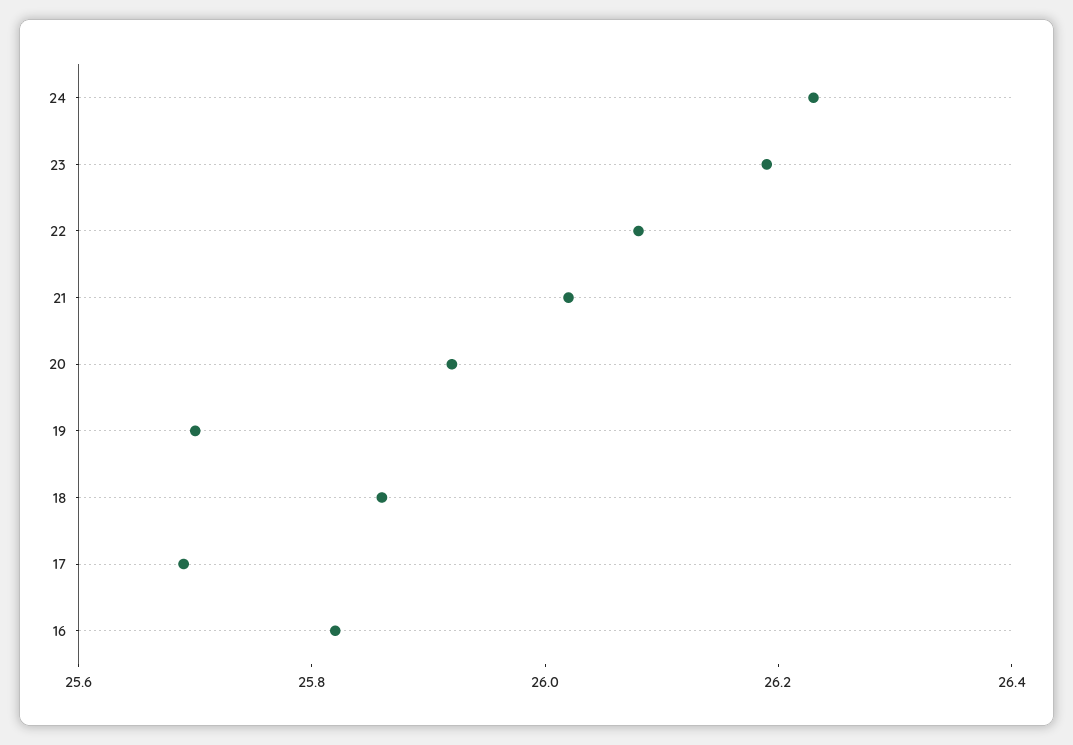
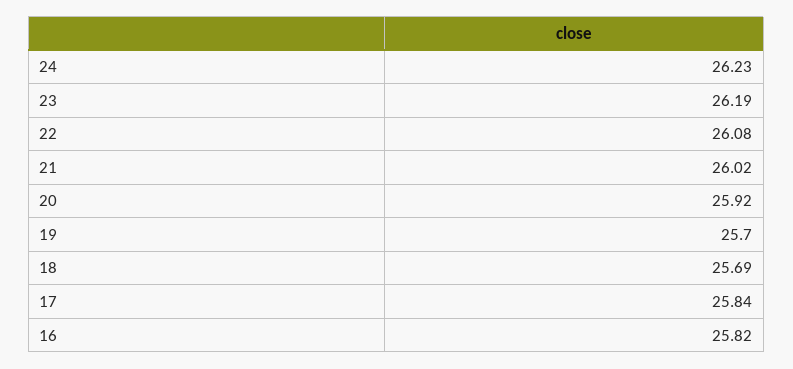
18: 25.85 -> 25.69
17: 25.7 -> 25.84

